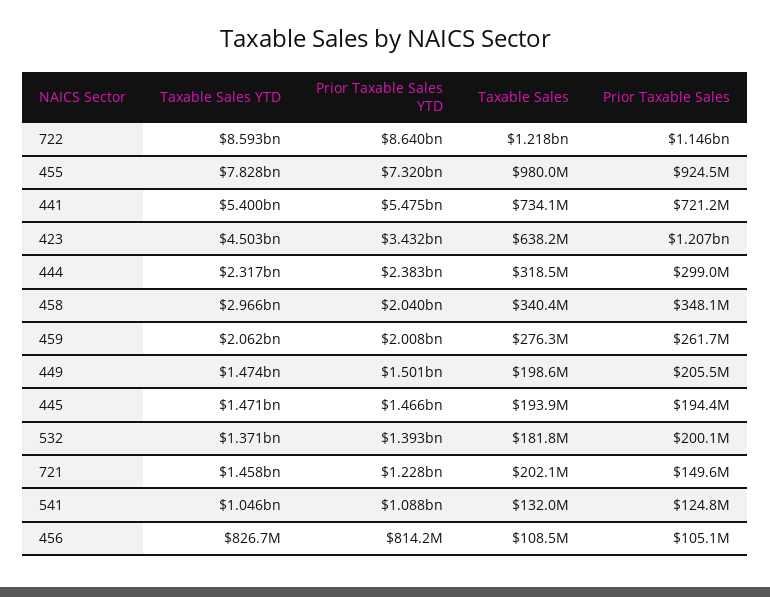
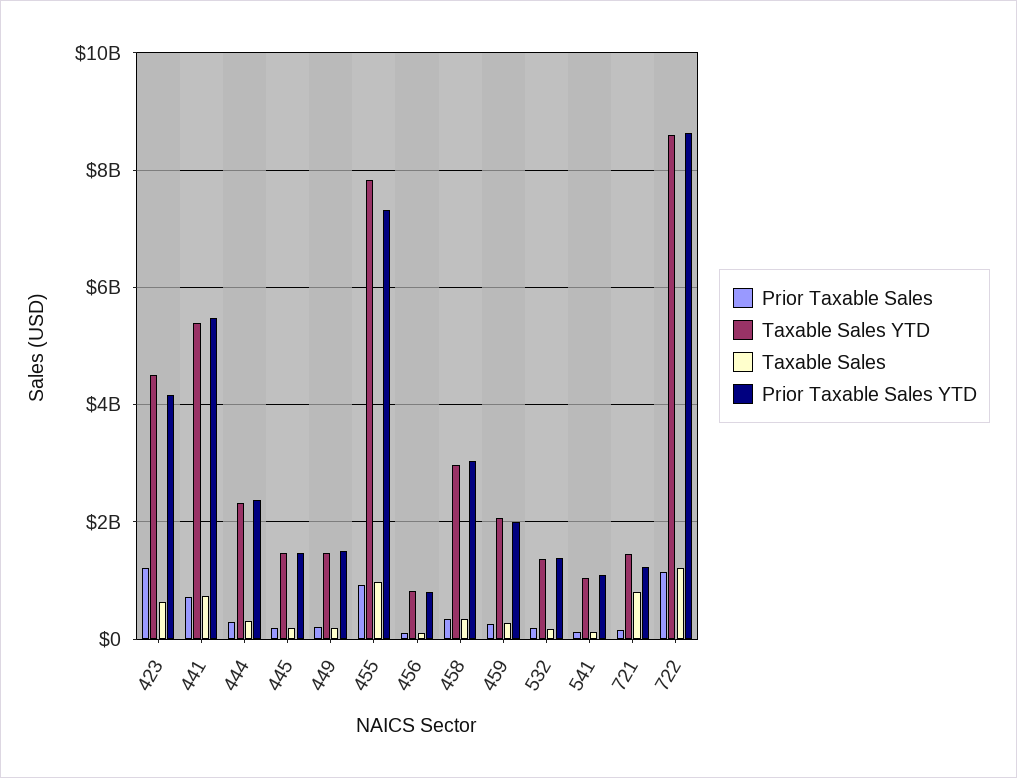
Prior Taxable Sales YTD, 423: 3432000000 -> 4200000000
Prior Taxable Sales YTD, 458: 2040000000 -> 3000000000
Taxable Sales, 721: 202100000 -> 800000000

